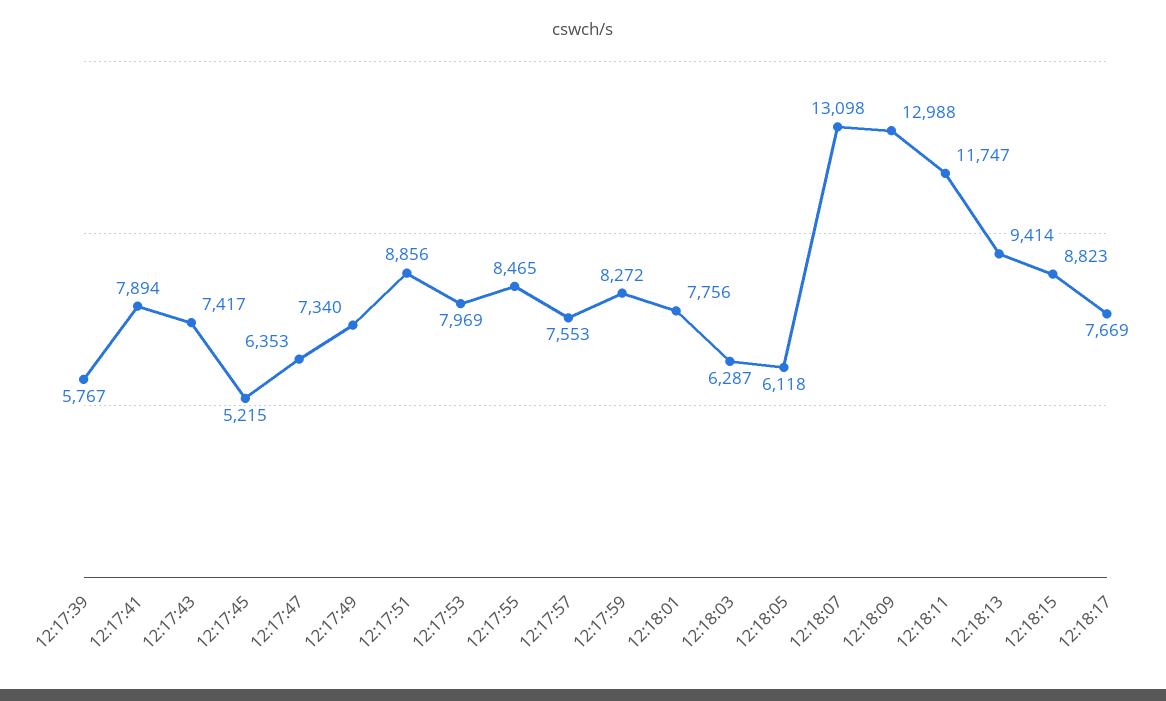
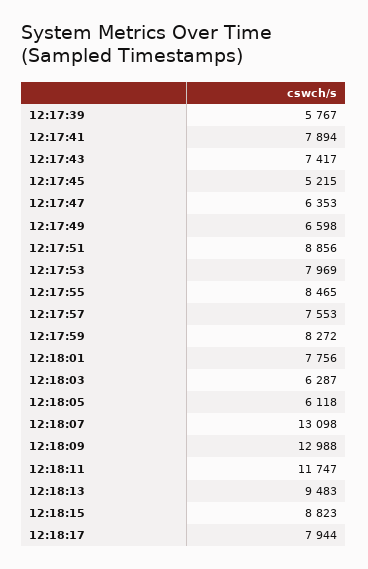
12:17:49: 7340 -> 6598
12:18:13: 9414 -> 9483
12:18:17: 7669 -> 7944

